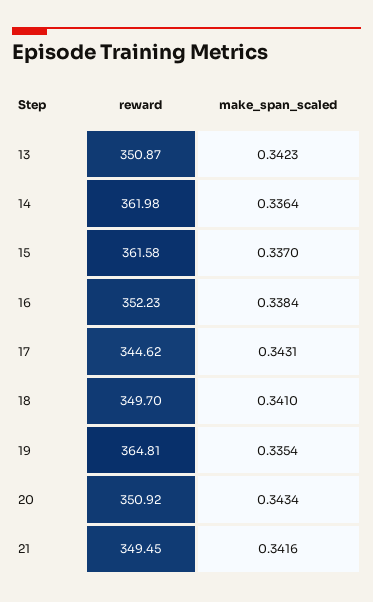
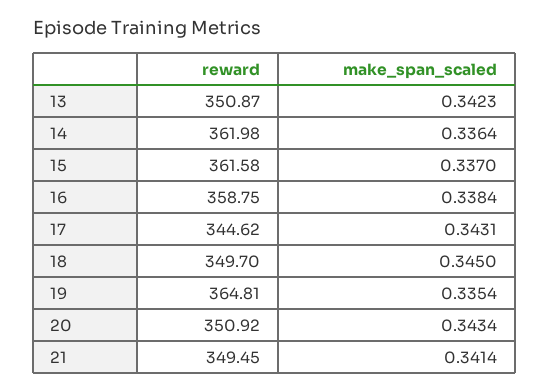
reward, 16: 352.23 -> 358.75
make_span_scaled, 18: 0.341 -> 0.345
make_span_scaled, 21: 0.3416 -> 0.3414

